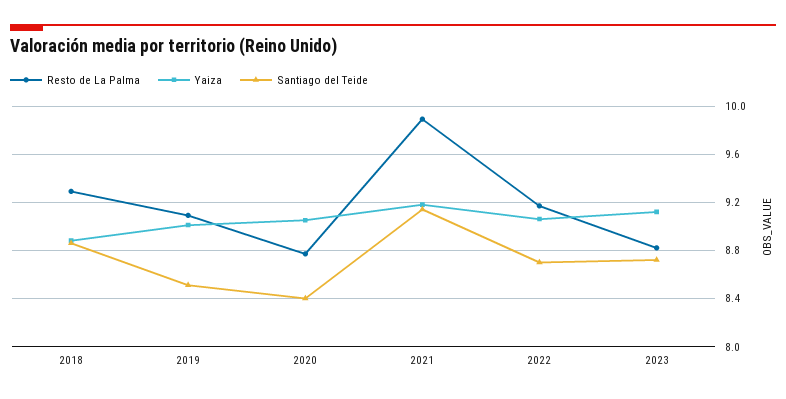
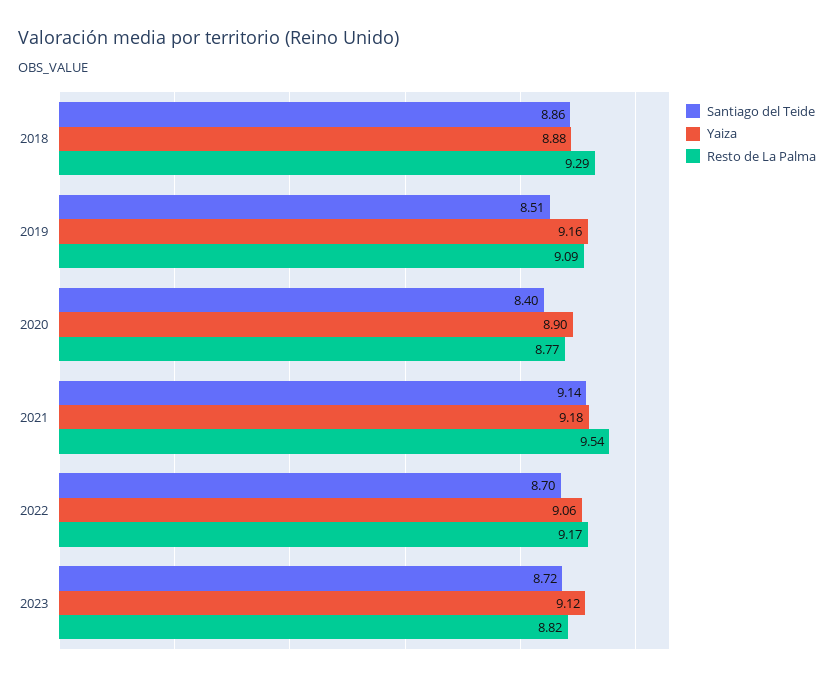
Yaiza, 2019: 9 -> 9.16
Yaiza, 2020: 9.05 -> 8.9
Resto de La Palma, 2021: 9.9 -> 9.54

